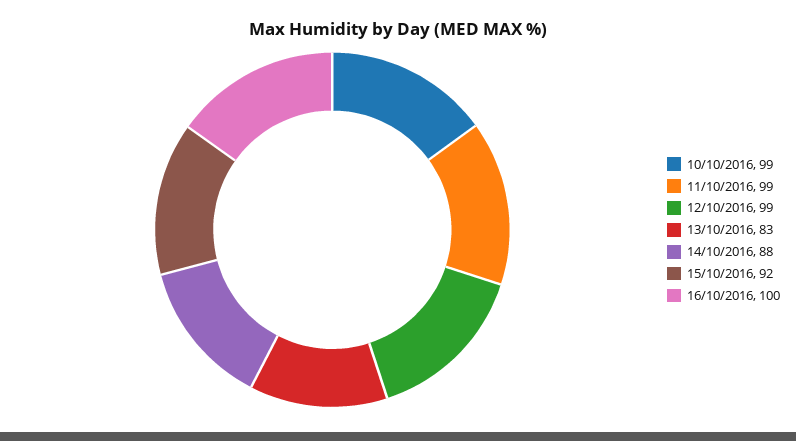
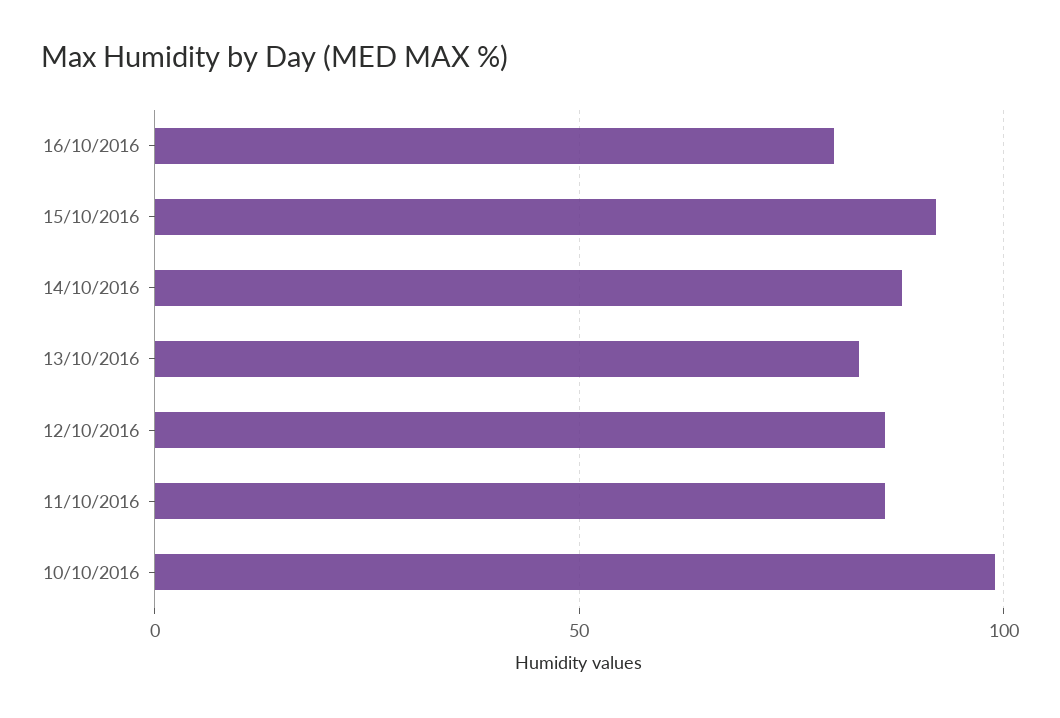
11/10/2016: 99 -> 85
12/10/2016: 99 -> 85
16/10/2016: 100 -> 80

